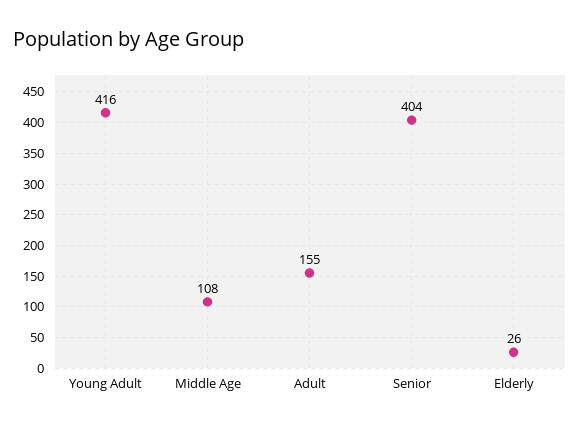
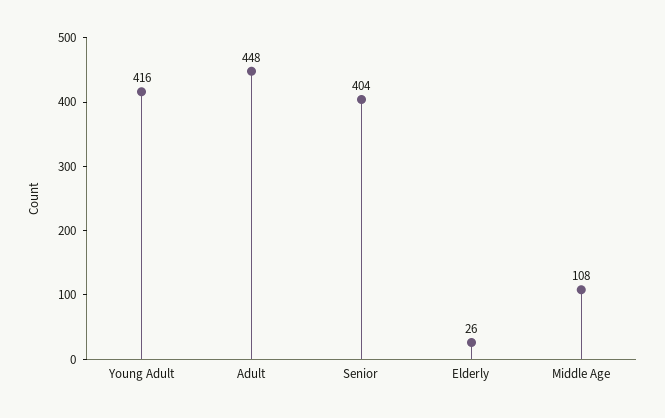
Adult: 155 -> 448

